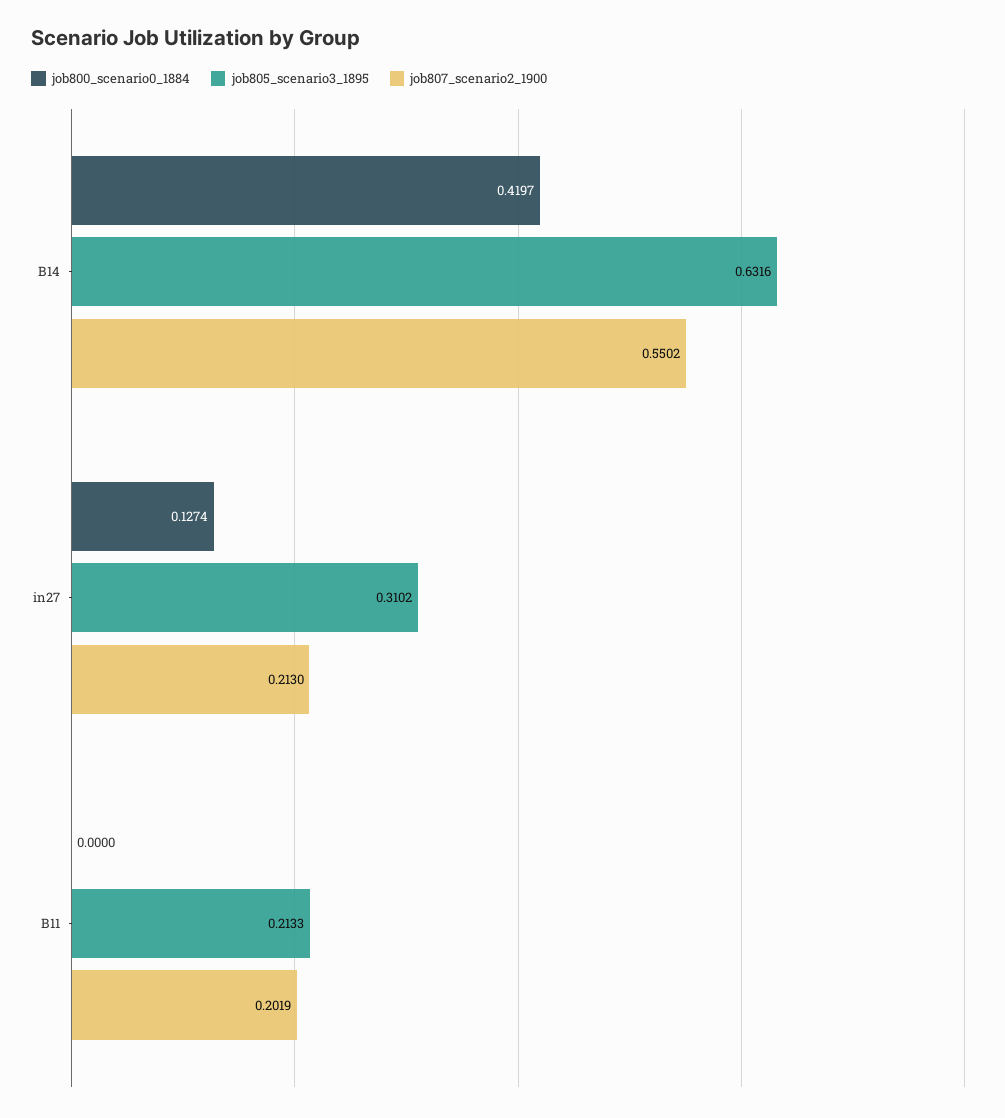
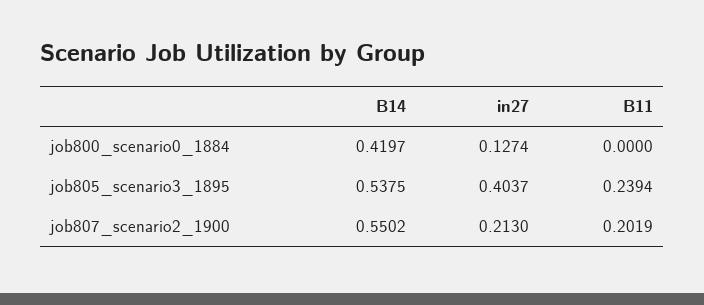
job805_scenario3_1895, B14: 0.6316 -> 0.5375
job805_scenario3_1895, in27: 0.3102 -> 0.4037
job805_scenario3_1895, B11: 0.2133 -> 0.2394

